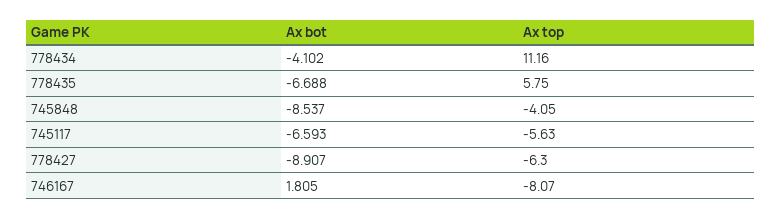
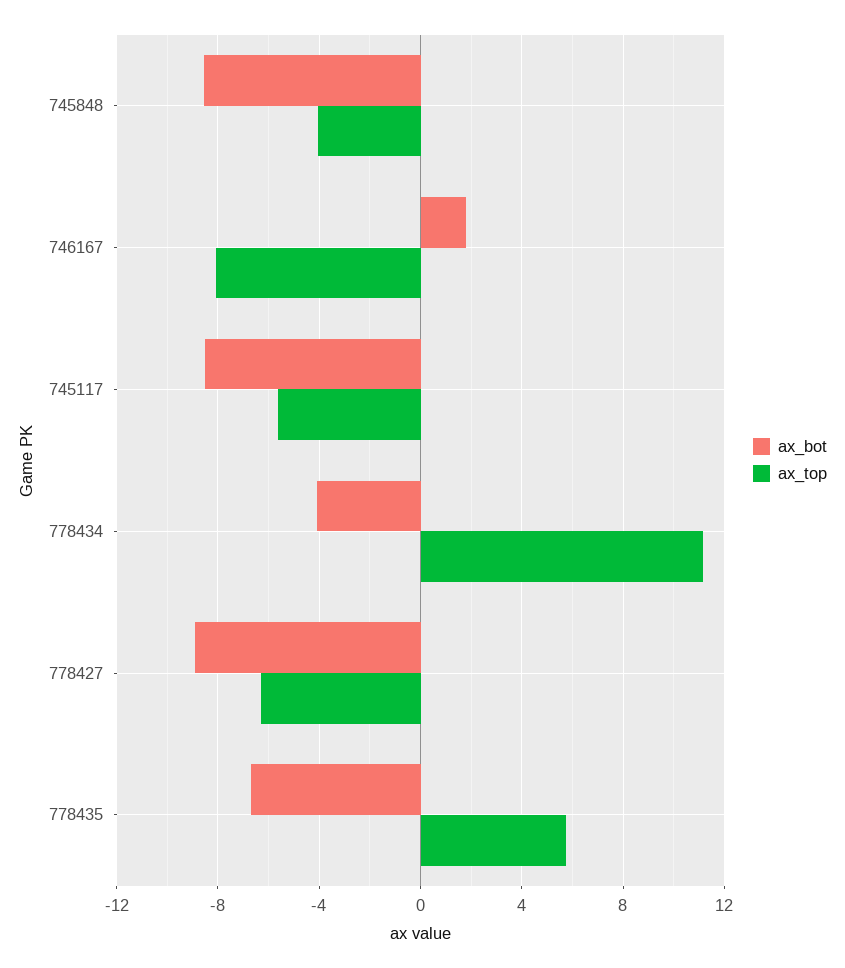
Ax bot, 745117: -6.593 -> -8.5

